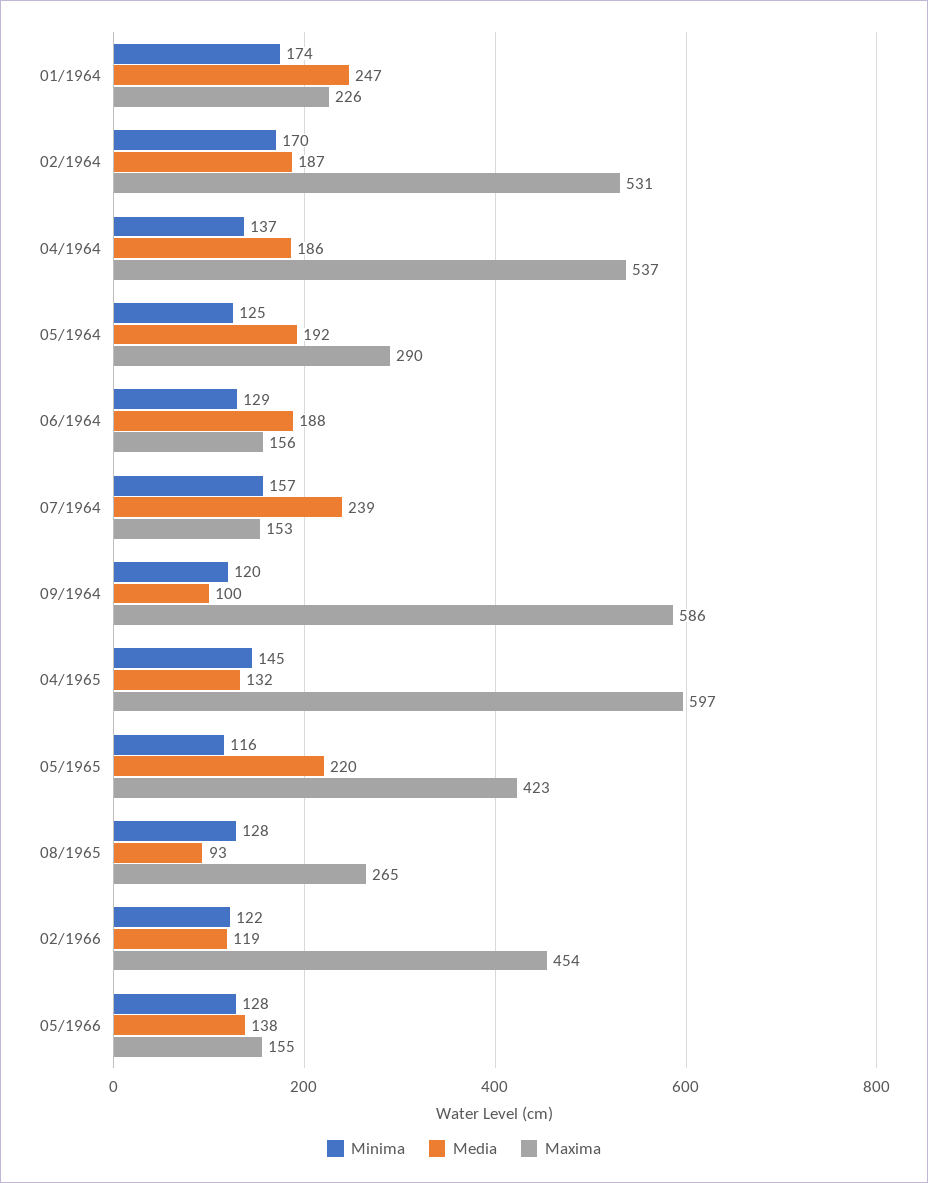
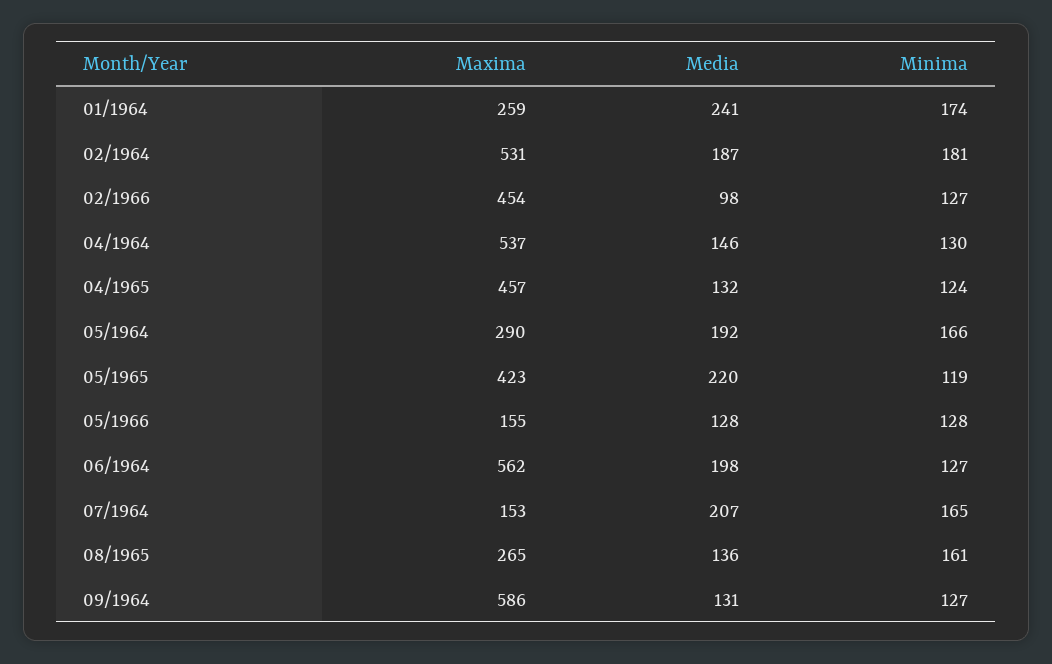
Media, 01/1964: 247 -> 241
Maxima, 01/1964: 226 -> 259
Minima, 02/1964: 170 -> 181
Minima, 04/1964: 137 -> 130
Media, 04/1964: 186 -> 146
Minima, 05/1964: 125 -> 166
Minima, 06/1964: 129 -> 127
Media, 06/1964: 188 -> 198
Maxima, 06/1964: 156 -> 562
Minima, 07/1964: 157 -> 165
Media, 07/1964: 239 -> 207
Minima, 09/1964: 120 -> 127
Media, 09/1964: 100 -> 131
Minima, 04/1965: 145 -> 124
Maxima, 04/1965: 597 -> 457
Minima, 05/1965: 116 -> 119
Minima, 08/1965: 128 -> 161
Media, 08/1965: 93 -> 136
Minima, 02/1966: 122 -> 127
Media, 02/1966: 119 -> 98
Media, 05/1966: 138 -> 128

